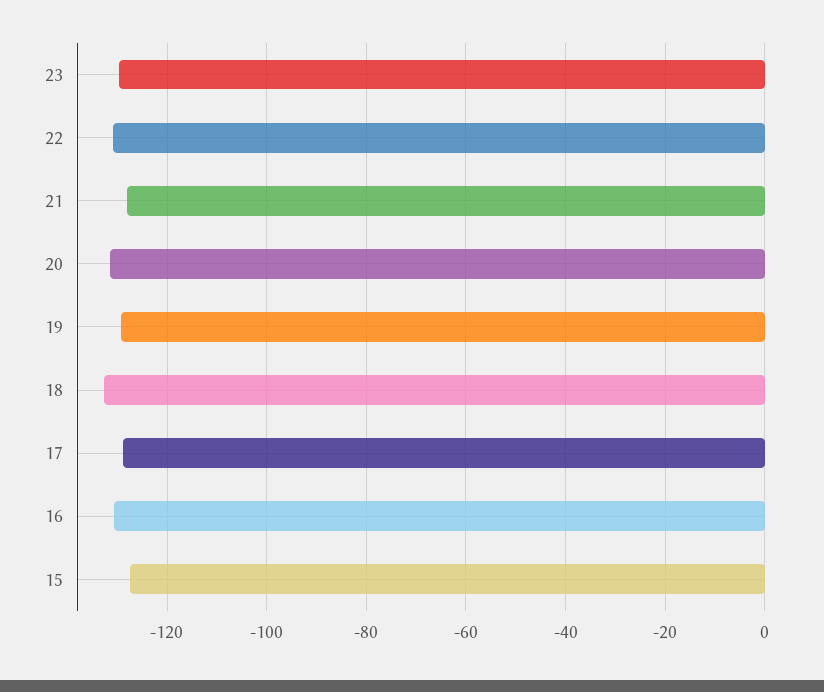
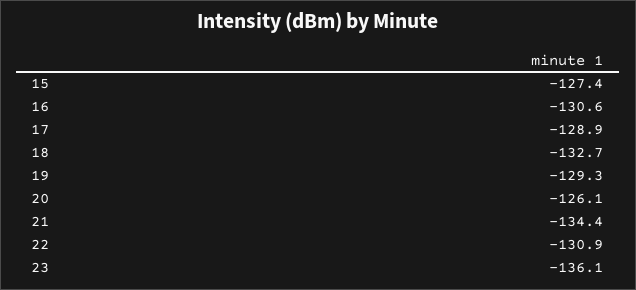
23: -130 -> -136.1
21: -128 -> -134.4
20: -132 -> -126.1

